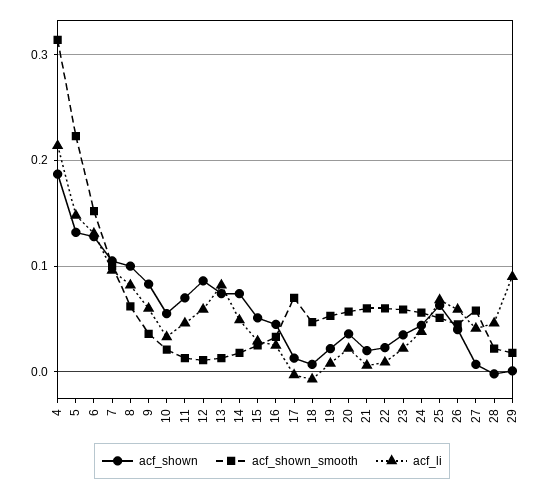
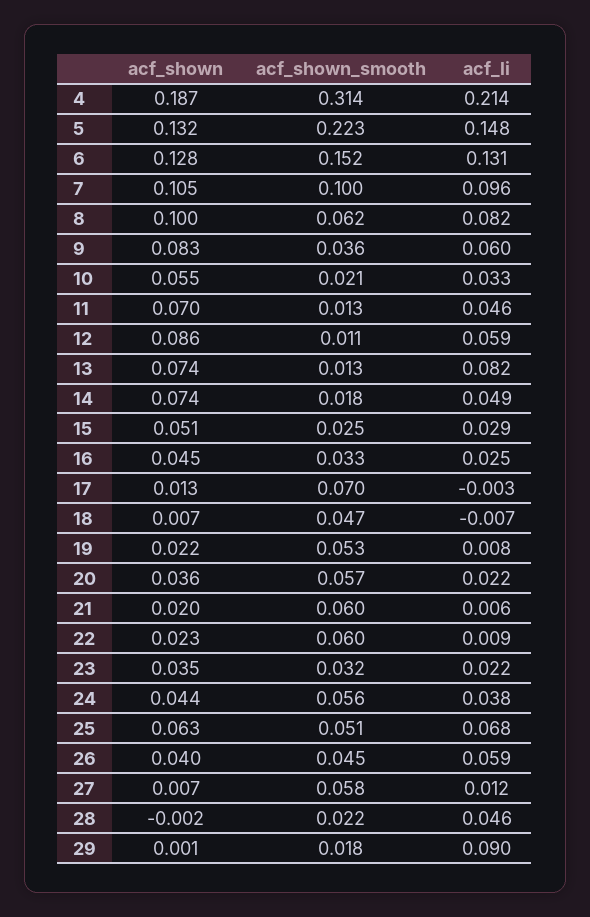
acf_shown_smooth, 23: 0.06 -> 0.032
acf_li, 27: 0.04 -> 0.012

